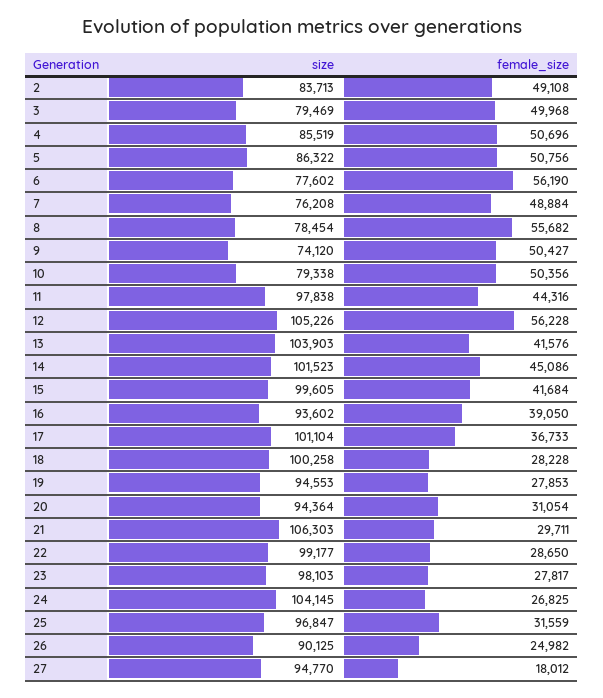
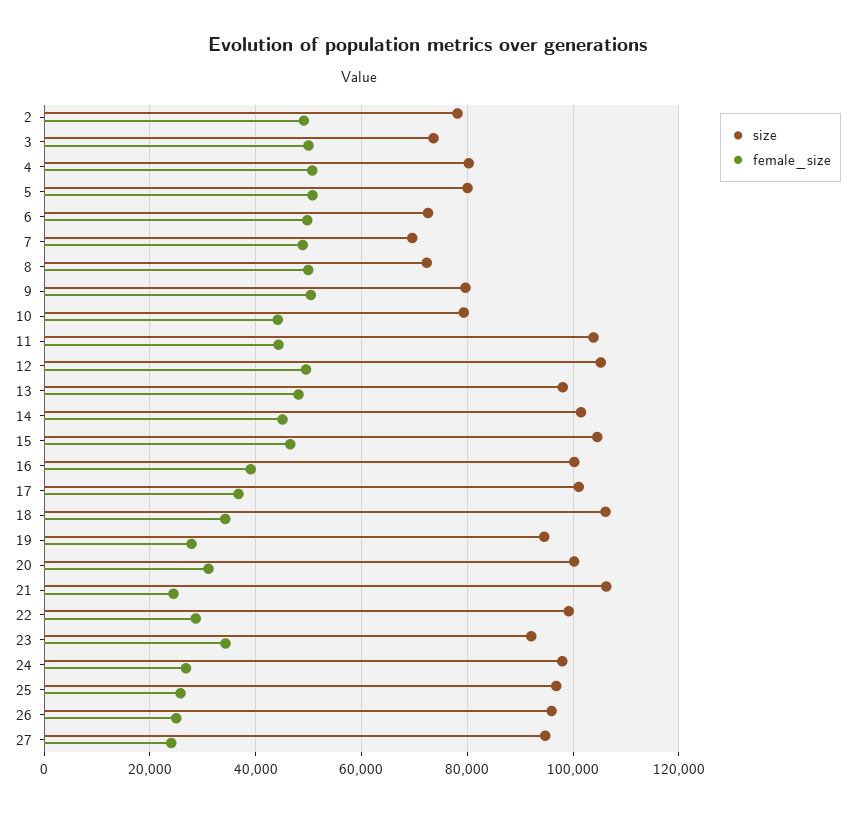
size, 2: 83713 -> 78000
size, 3: 79469 -> 74000
size, 4: 85519 -> 80000
size, 5: 86322 -> 80000
size, 6: 77602 -> 72000
female_size, 6: 56190 -> 50000
size, 7: 76208 -> 70000
size, 8: 78454 -> 72000
female_size, 8: 55682 -> 50000
size, 9: 74120 -> 80000
female_size, 10: 50356 -> 44000
size, 11: 97838 -> 104000
female_size, 12: 56228 -> 50000
size, 13: 103903 -> 98000
female_size, 13: 41576 -> 48000
size, 15: 99605 -> 104000
female_size, 15: 41684 -> 46000
size, 16: 93602 -> 100000
size, 18: 100258 -> 106000
female_size, 18: 28228 -> 34000
size, 20: 94364 -> 100000
female_size, 21: 29711 -> 24000
size, 23: 98103 -> 92000
female_size, 23: 27817 -> 34000
size, 24: 104145 -> 98000
female_size, 25: 31559 -> 26000
size, 26: 90125 -> 96000
female_size, 27: 18012 -> 24000

